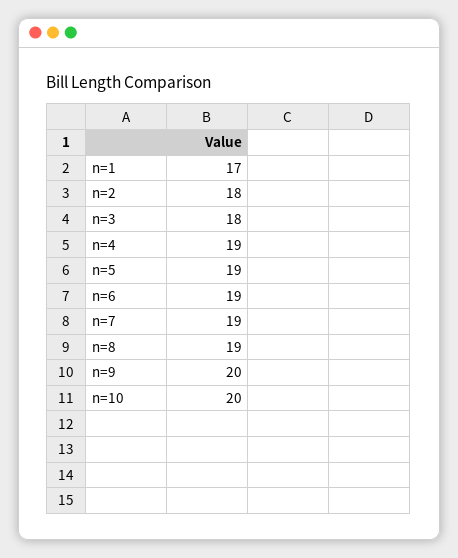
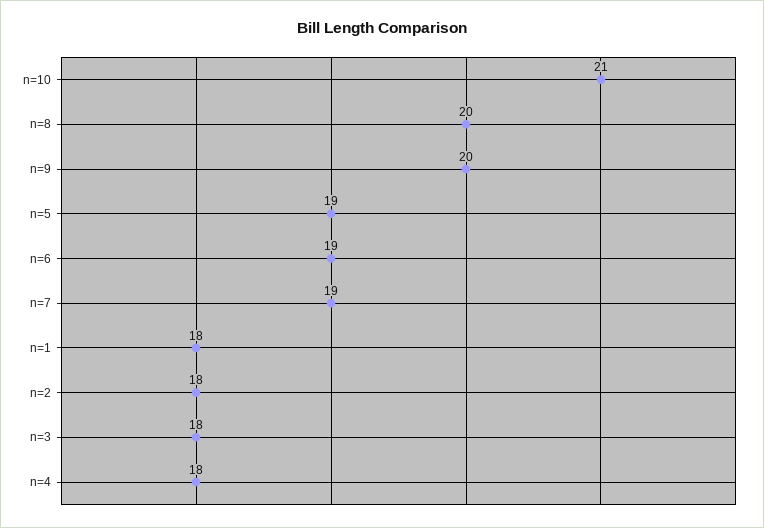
n=1: 17 -> 18
n=4: 19 -> 18
n=8: 19 -> 20
n=10: 20 -> 21

